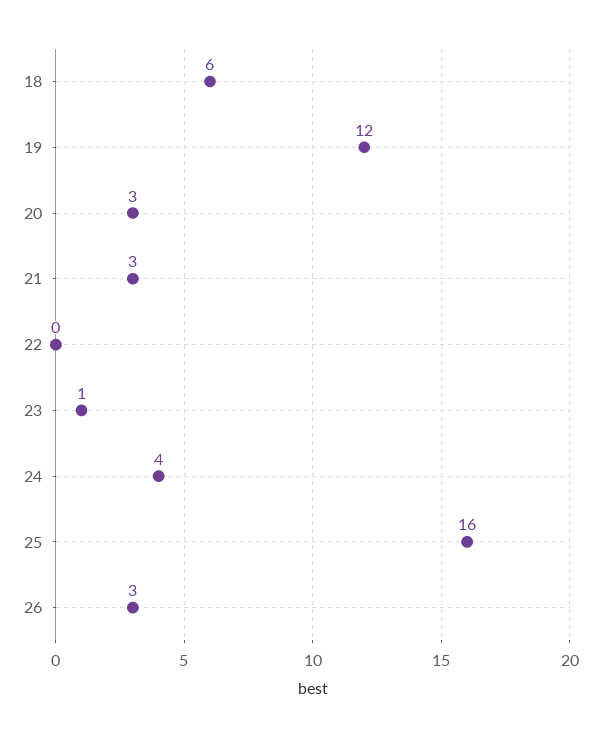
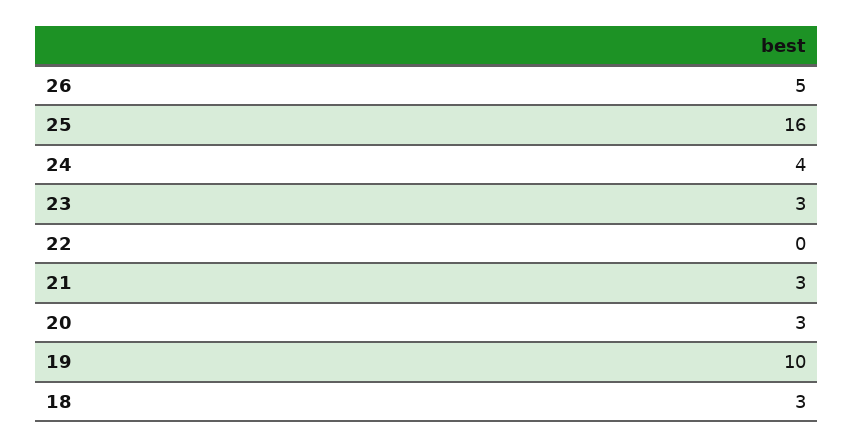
18: 6 -> 3
19: 12 -> 10
23: 1 -> 3
26: 3 -> 5

